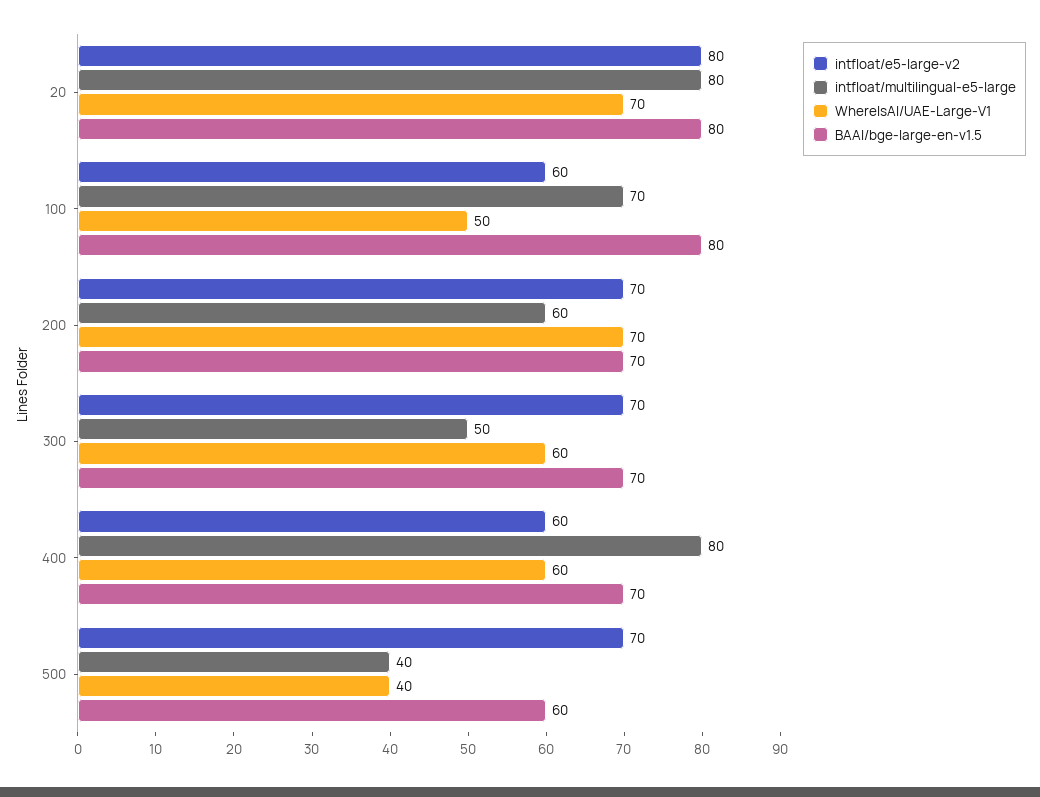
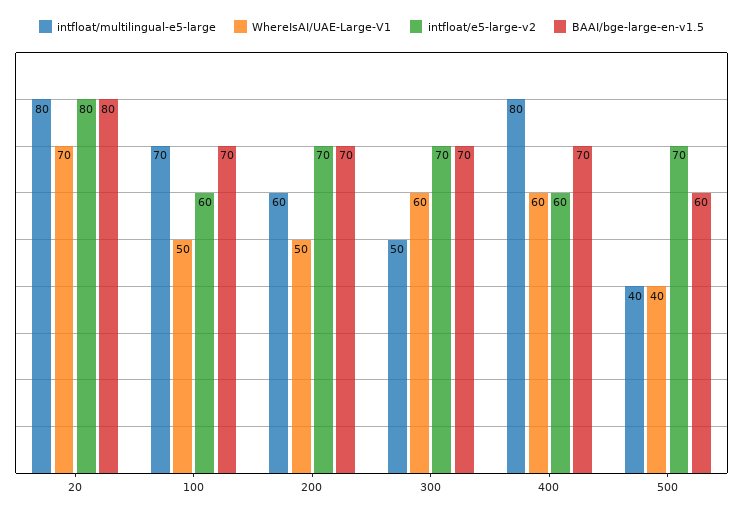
BAAI/bge-large-en-v1.5, 100: 80 -> 70
WhereIsAI/UAE-Large-V1, 200: 70 -> 50

